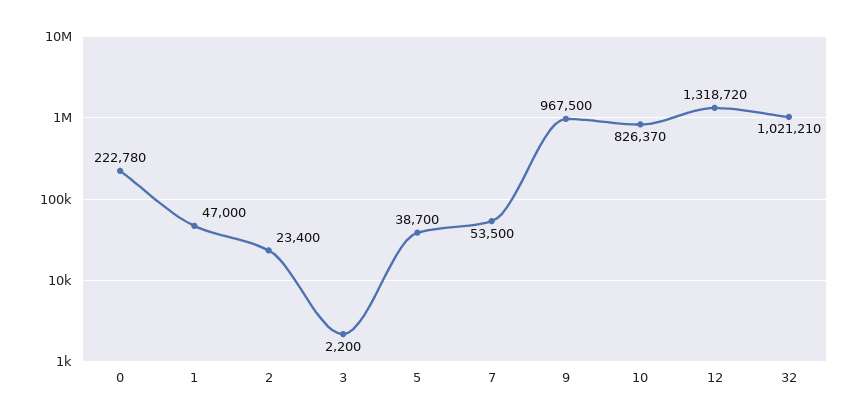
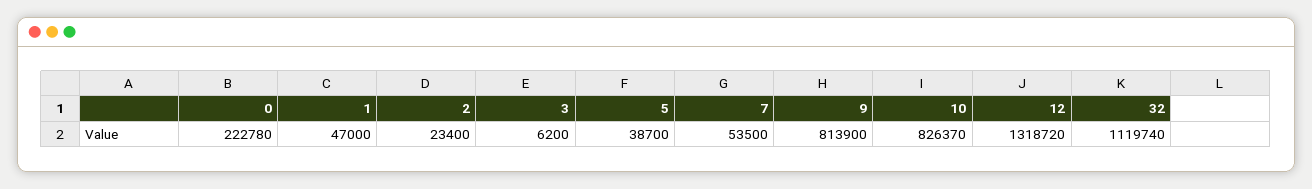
3: 2200 -> 6200
9: 967500 -> 813900
32: 1021210 -> 1119740

